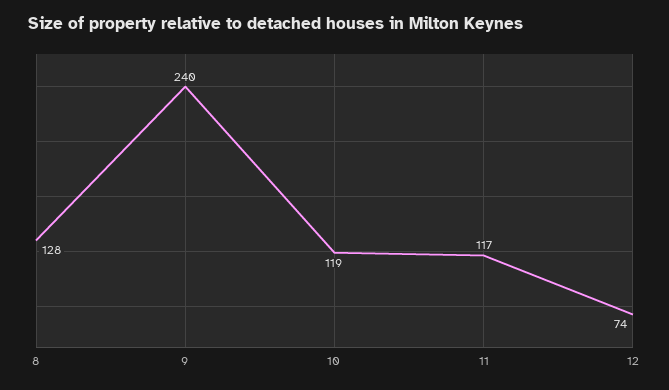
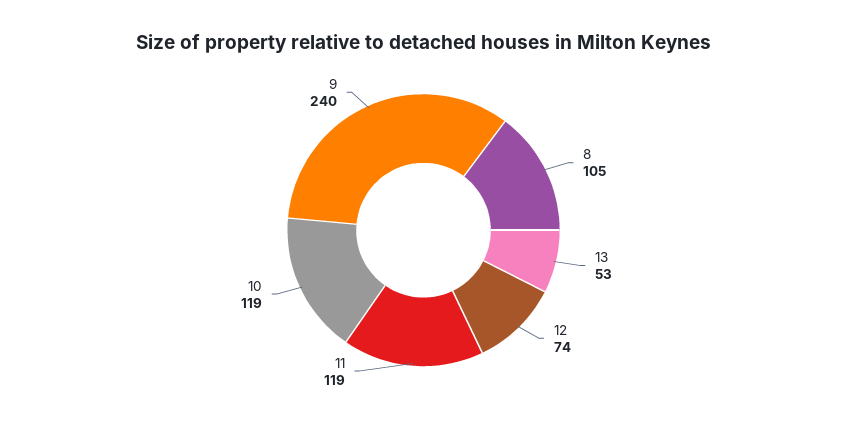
8: 128 -> 105
11: 117 -> 119
13: none -> 53

